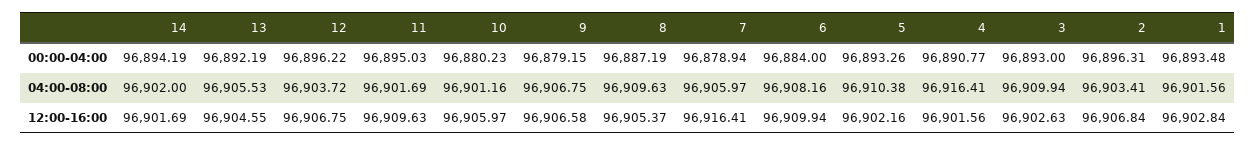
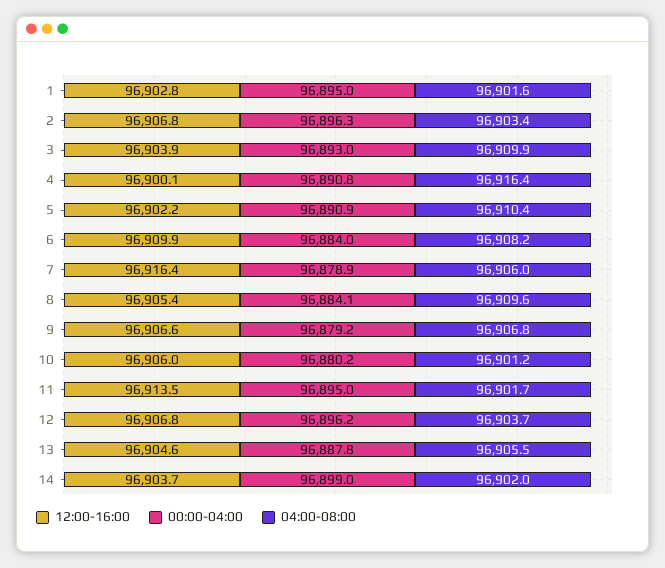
00:00-04:00, 14: 96894.19 -> 96899
00:00-04:00, 13: 96892.19 -> 96887.8
00:00-04:00, 8: 96887.19 -> 96884.1
00:00-04:00, 5: 96893.26 -> 96890.9
00:00-04:00, 1: 96893.48 -> 96895
12:00-16:00, 14: 96901.69 -> 96903.7
12:00-16:00, 11: 96909.63 -> 96913.5
12:00-16:00, 4: 96901.56 -> 96900.1
12:00-16:00, 3: 96902.63 -> 96903.9

